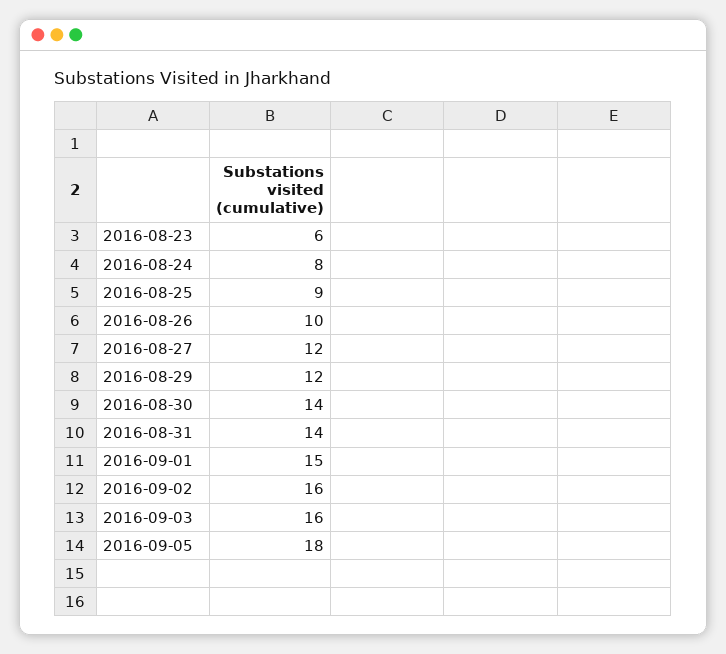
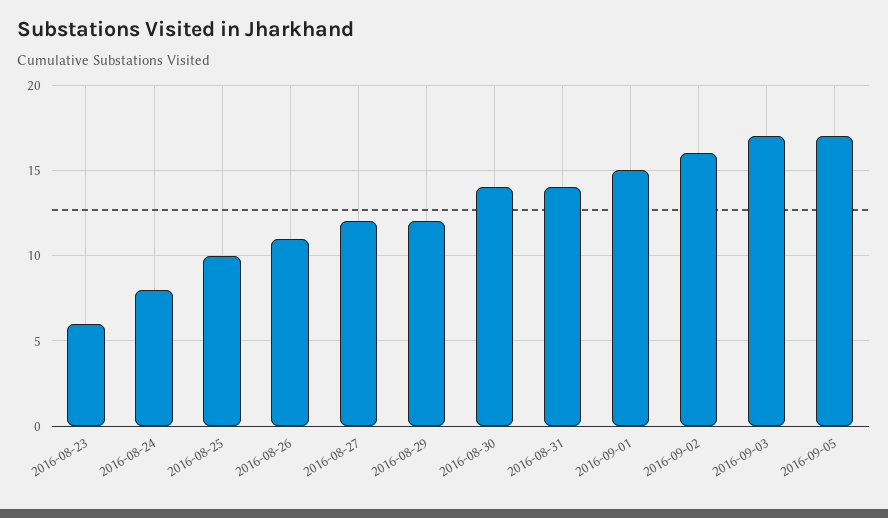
2016-08-25: 9 -> 10
2016-08-26: 10 -> 11
2016-09-03: 16 -> 17
2016-09-05: 18 -> 17

